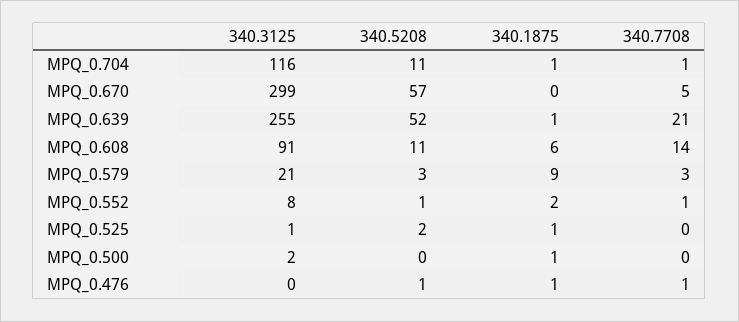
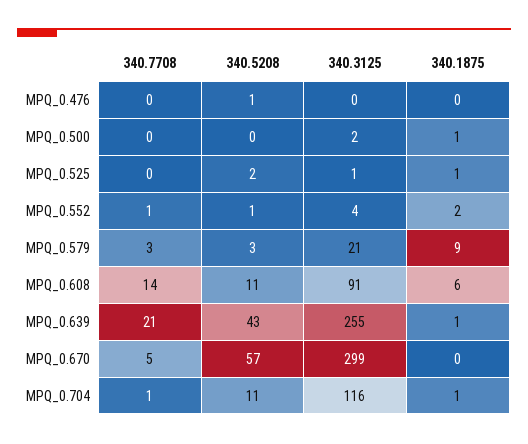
340.5208, MPQ_0.639: 52 -> 43
340.3125, MPQ_0.552: 8 -> 4
340.1875, MPQ_0.476: 1 -> 0
340.7708, MPQ_0.476: 1 -> 0

